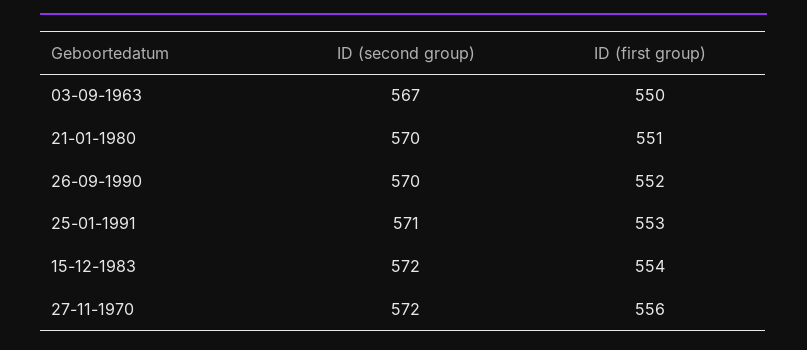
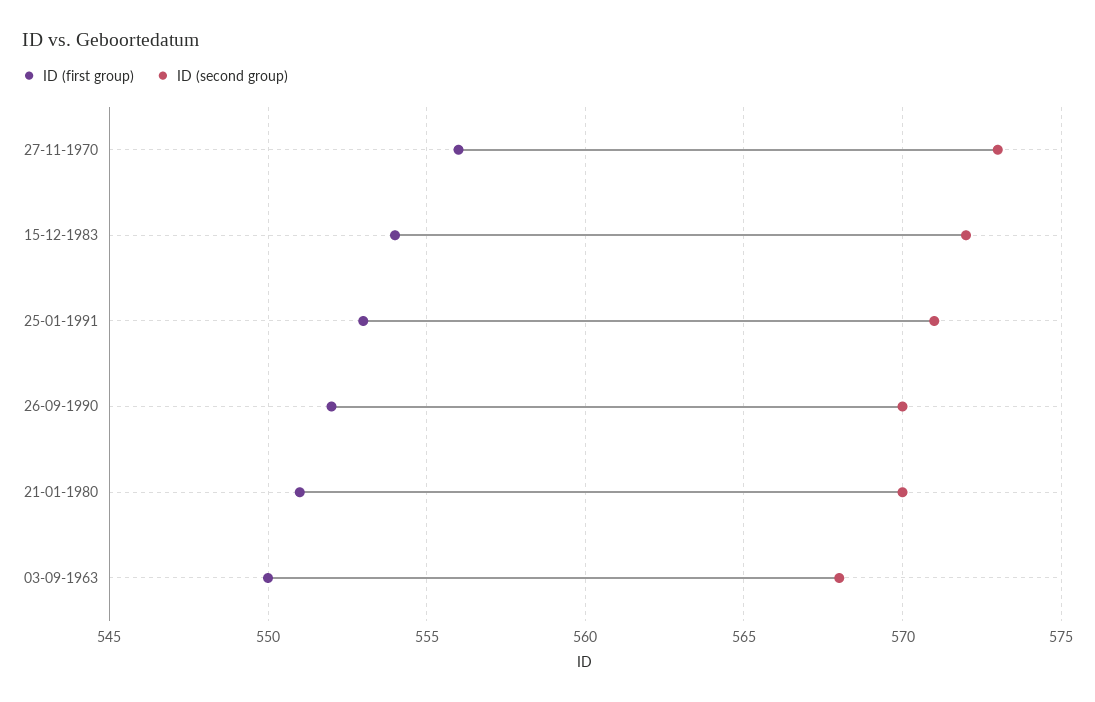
ID (second group), 03-09-1963: 567 -> 568
ID (second group), 27-11-1970: 572 -> 573

